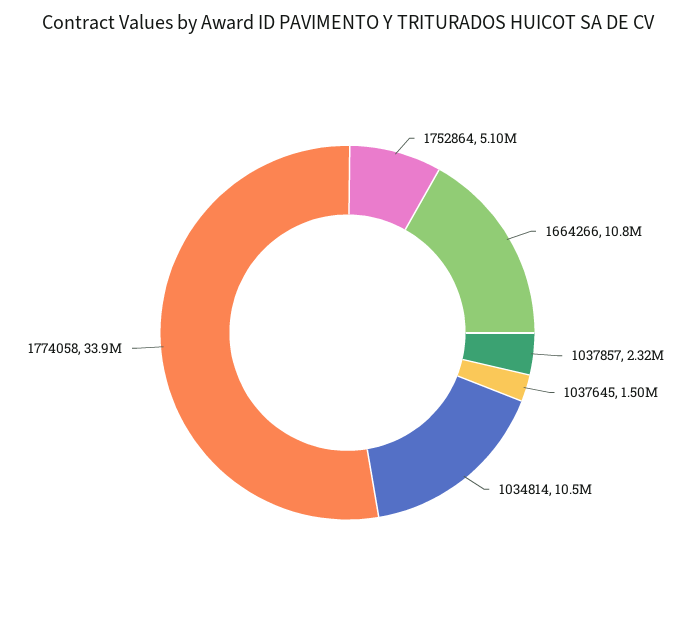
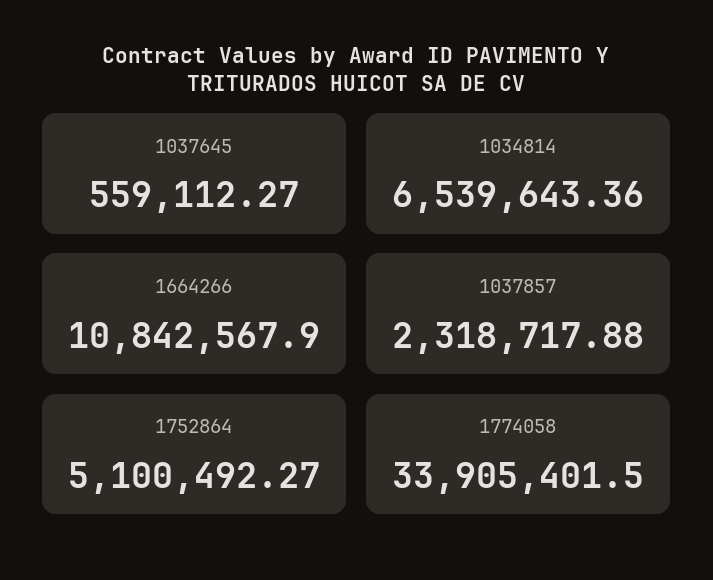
1037645: 1500000 -> 559112.27
1034814: 10500000 -> 6539643.36

